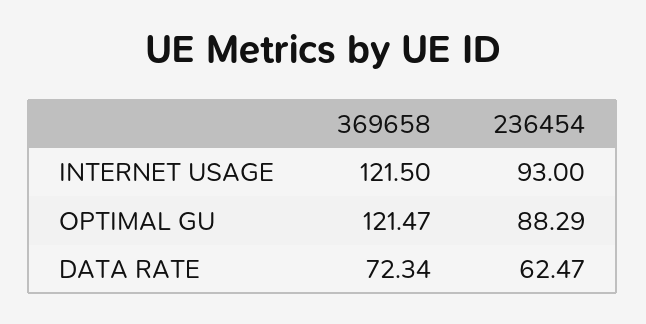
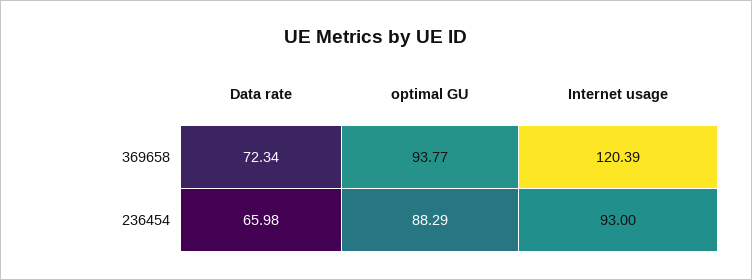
369658, INTERNET USAGE: 121.5 -> 120.39
369658, OPTIMAL GU: 121.47 -> 93.77
236454, DATA RATE: 62.47 -> 65.98

